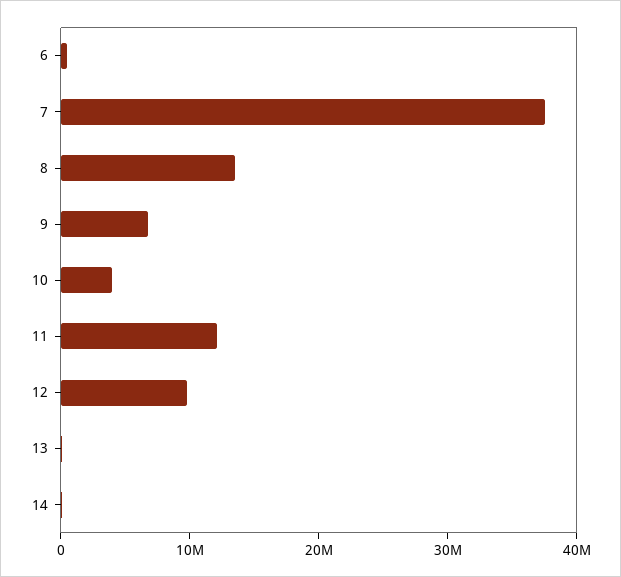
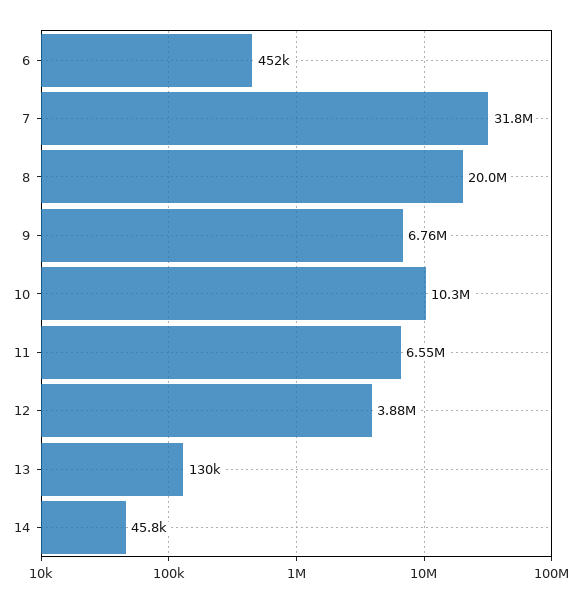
7: 38000000 -> 31800000
8: 14000000 -> 20000000
10: 4000000 -> 10300000
11: 12000000 -> 6550000
12: 10000000 -> 3880000

